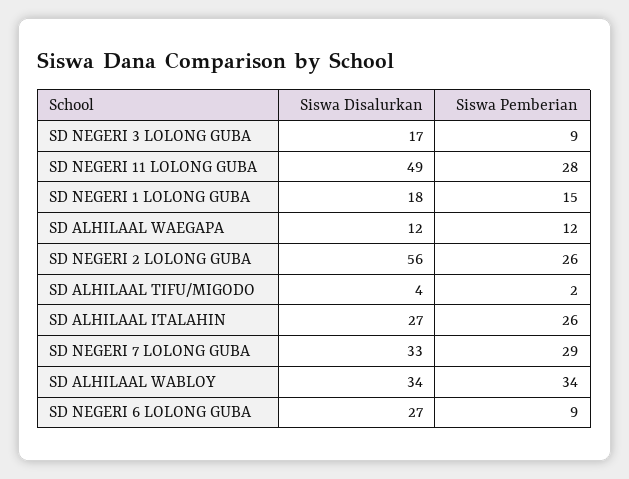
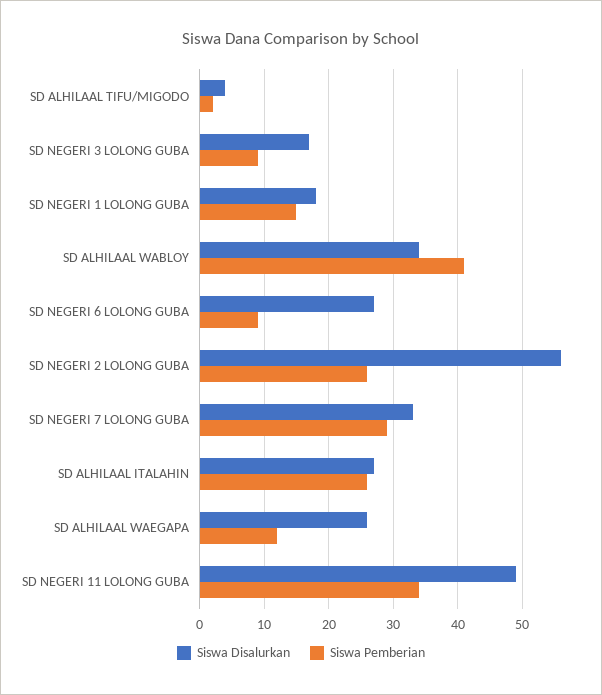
Siswa Pemberian, SD NEGERI 11 LOLONG GUBA: 28 -> 34
Siswa Disalurkan, SD ALHILAAL WAEGAPA: 12 -> 26
Siswa Pemberian, SD ALHILAAL WABLOY: 34 -> 41

